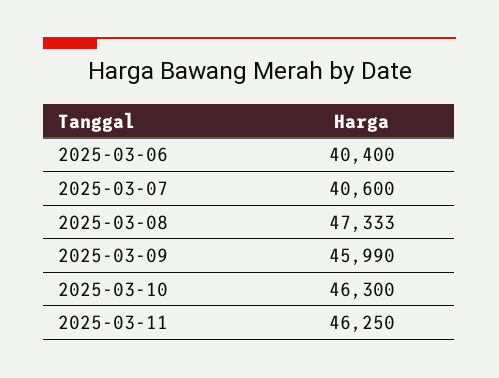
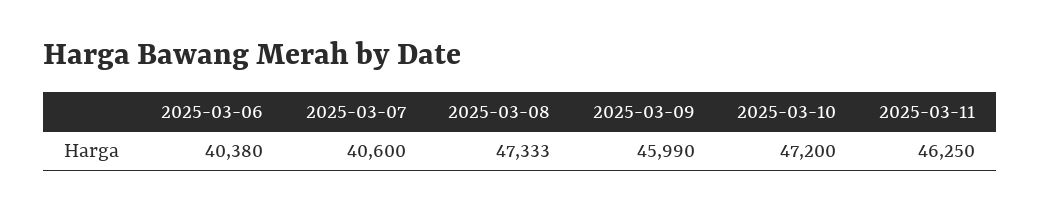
2025-03-06: 40400 -> 40380
2025-03-10: 46300 -> 47200

